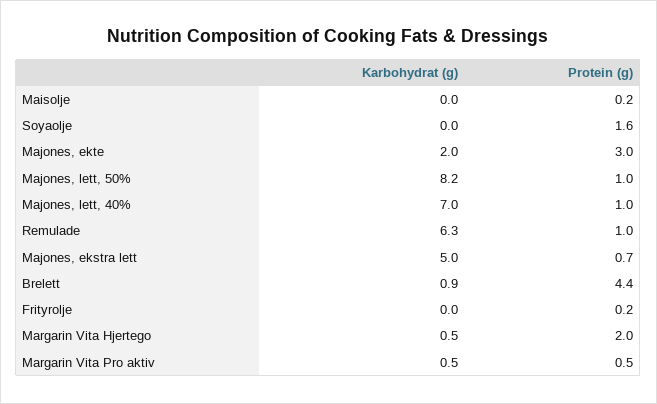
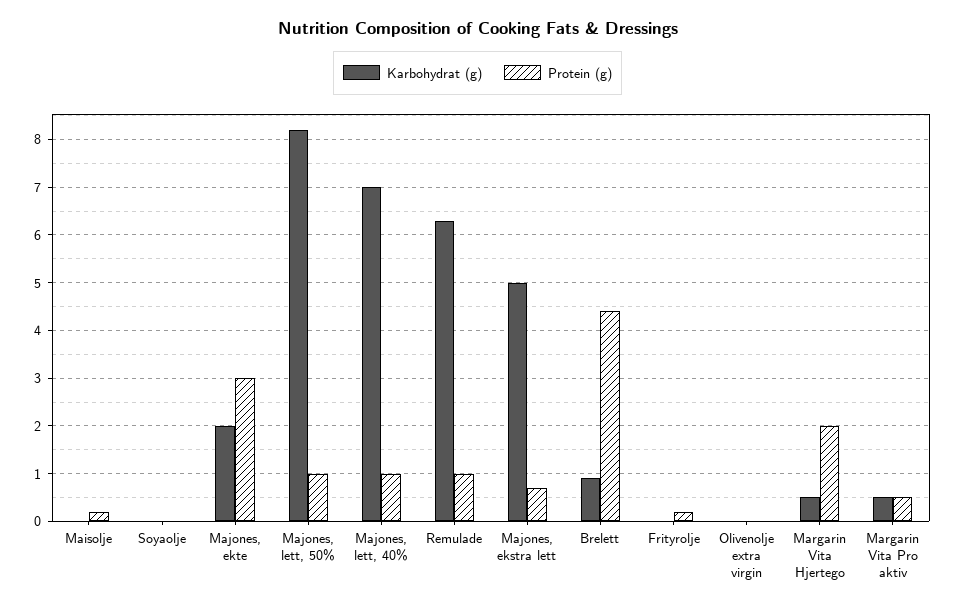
Protein (g), Soyaolje: 1.6 -> 0
Karbohydrat (g), Olivenolje extra virgin: none -> 0
Protein (g), Olivenolje extra virgin: none -> 0

